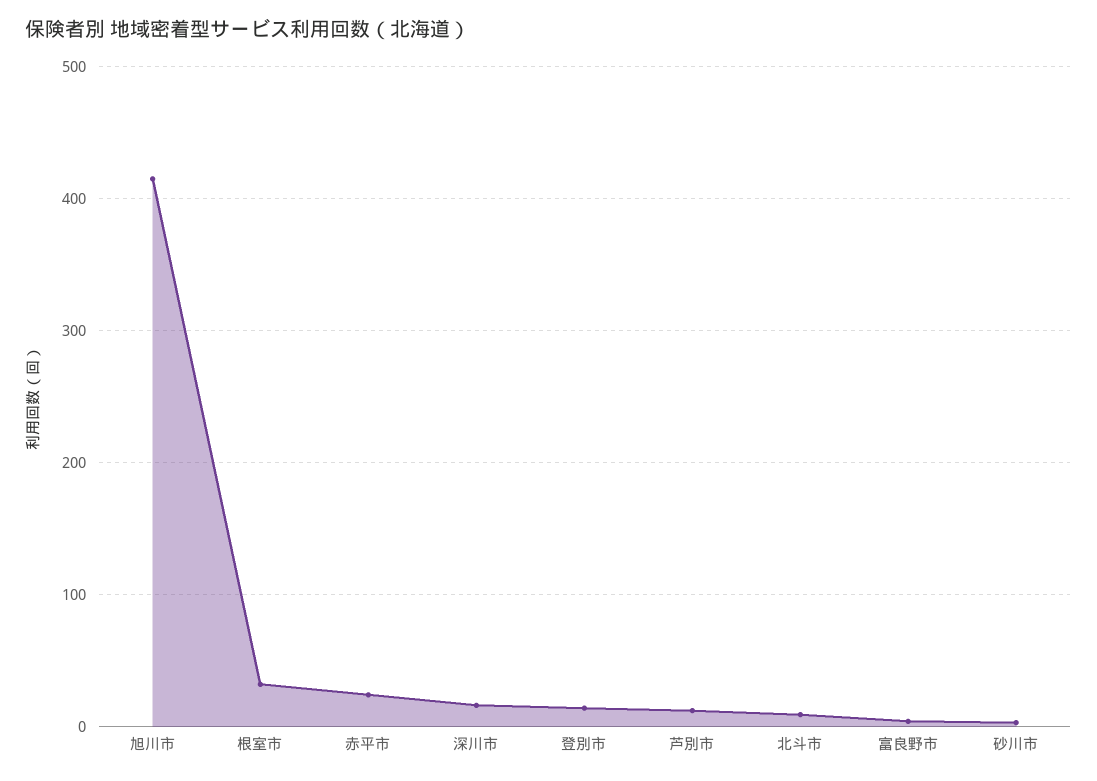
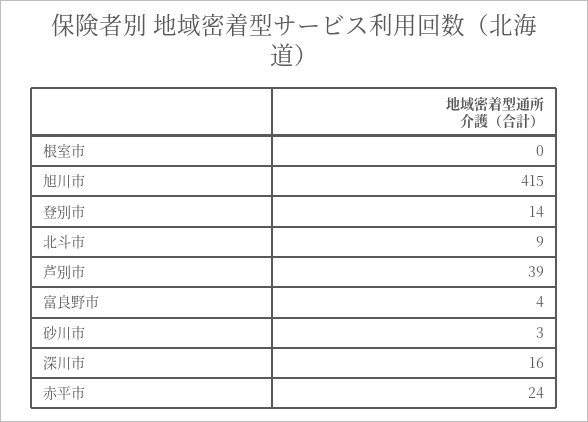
根室市: 30 -> 0
芦別市: 10 -> 39

